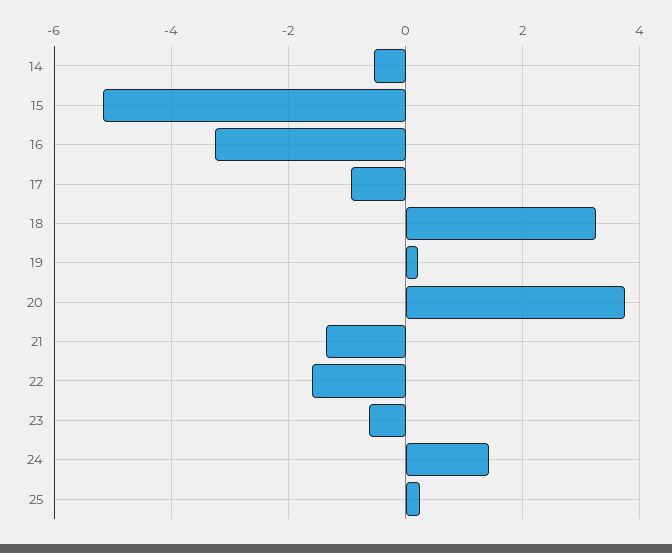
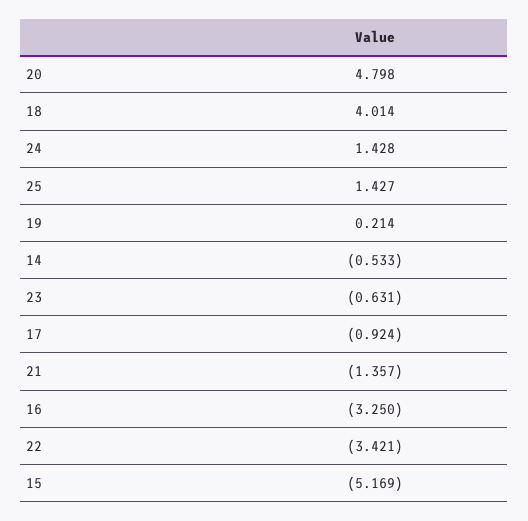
18: 3.2 -> 4.014
20: 3.8 -> 4.798
22: -1.6 -> -3.421
25: 0.2 -> 1.427

